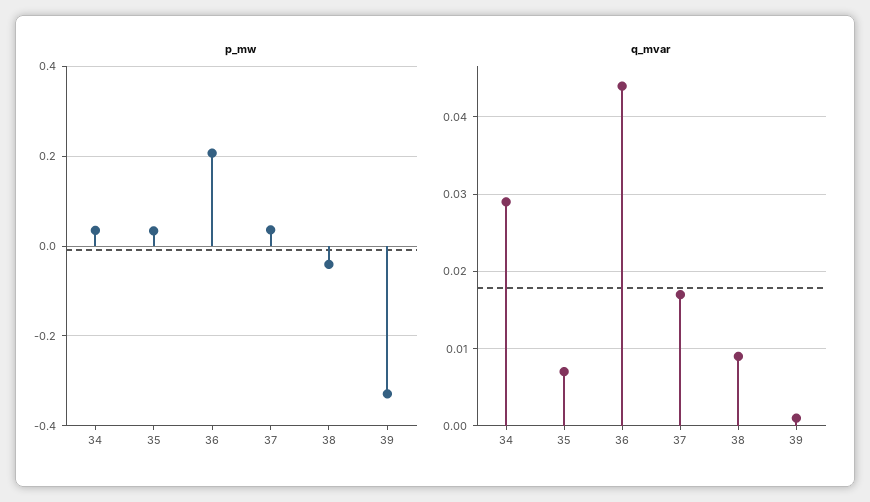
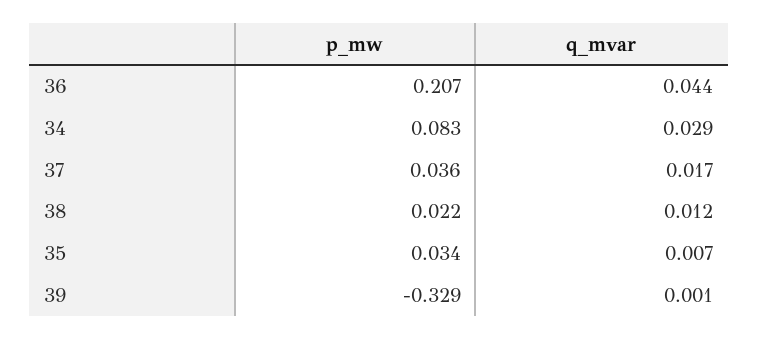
p_mw, 34: 0.04 -> 0.083
p_mw, 38: -0.04 -> 0.022
q_mvar, 38: 0.009 -> 0.012

